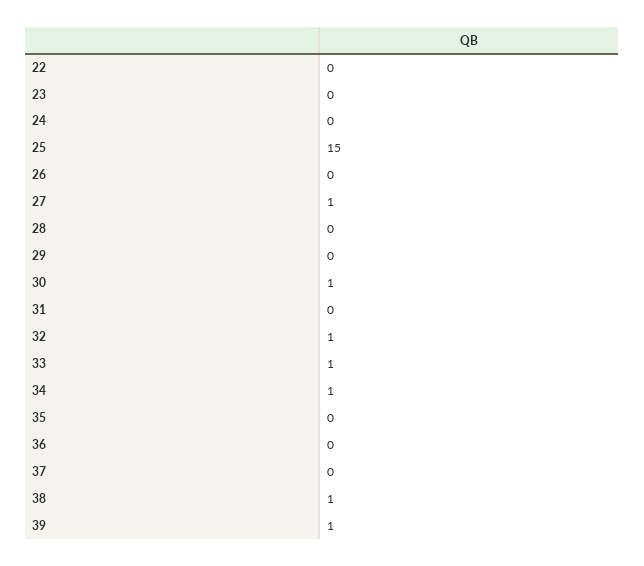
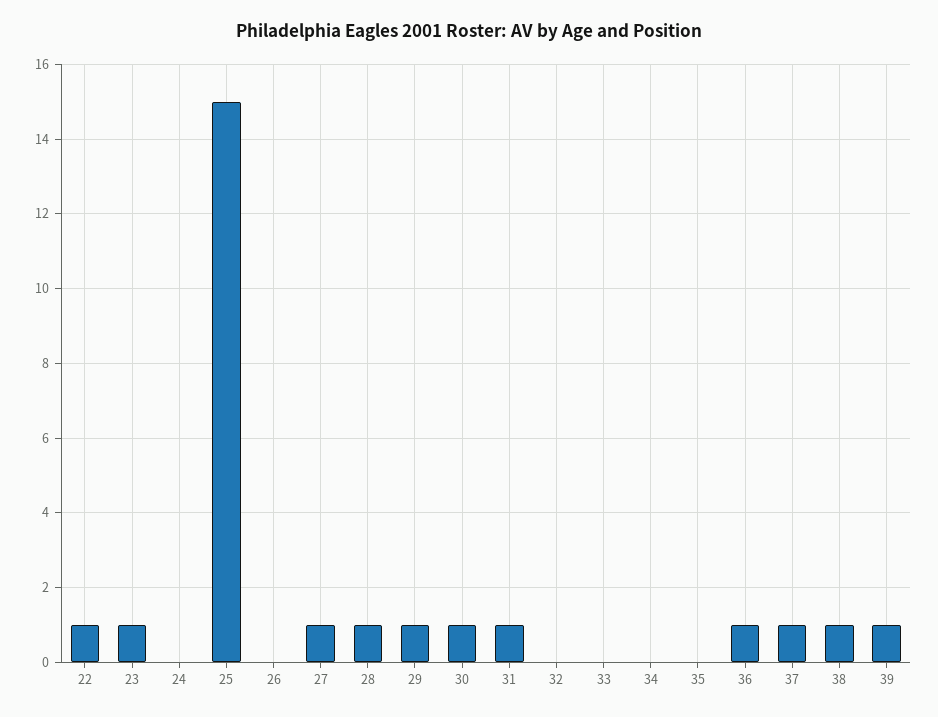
22: 0 -> 1
23: 0 -> 1
28: 0 -> 1
29: 0 -> 1
31: 0 -> 1
32: 1 -> 0
33: 1 -> 0
34: 1 -> 0
36: 0 -> 1
37: 0 -> 1

